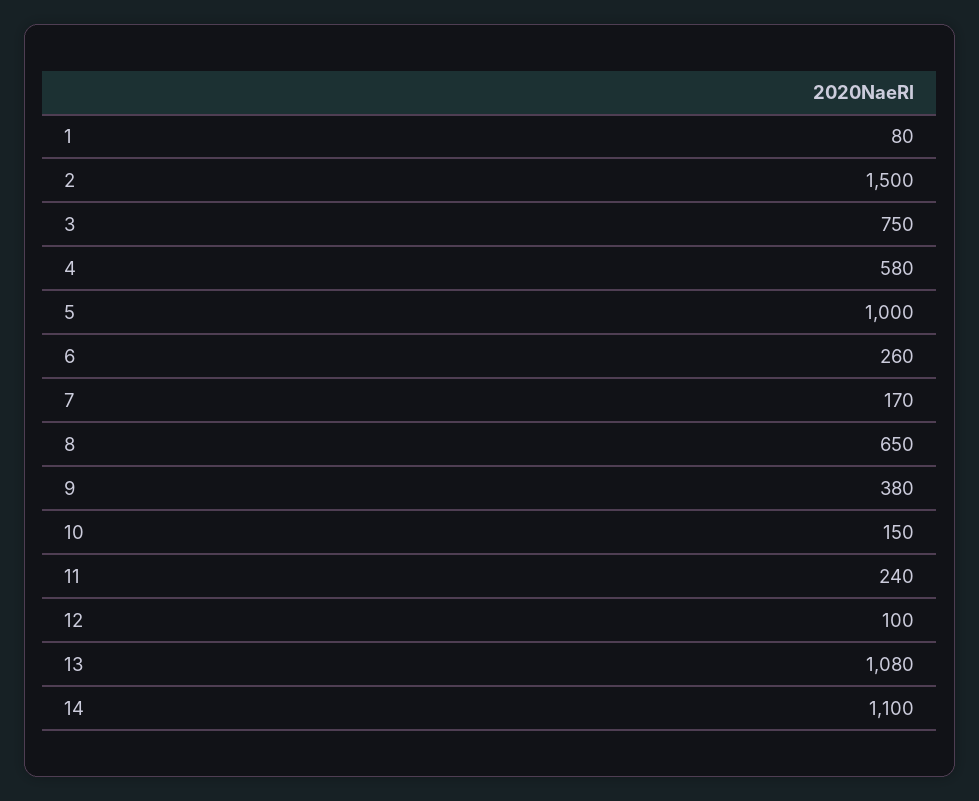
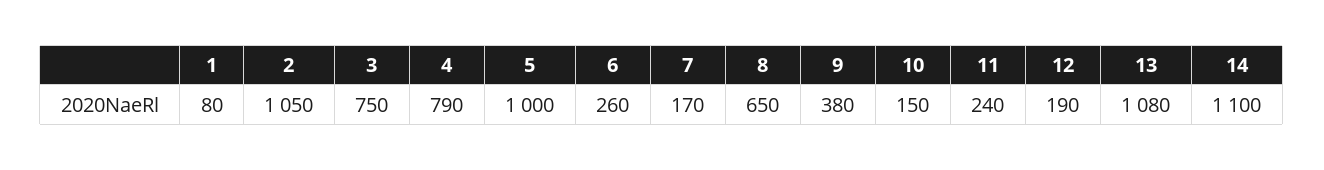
2: 1500 -> 1050
4: 580 -> 790
12: 100 -> 190

